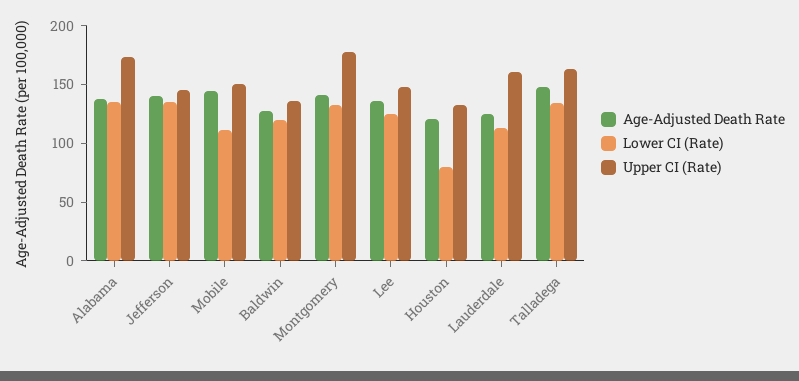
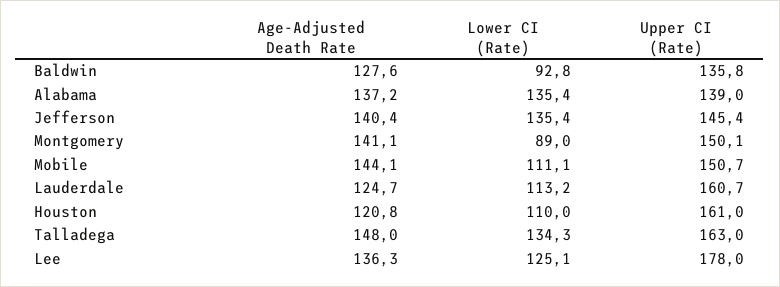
Upper CI (Rate), Alabama: 170 -> 139
Lower CI (Rate), Baldwin: 120 -> 92.8
Lower CI (Rate), Montgomery: 130 -> 89
Upper CI (Rate), Montgomery: 180 -> 150.1
Upper CI (Rate), Lee: 150 -> 178
Lower CI (Rate), Houston: 80 -> 110
Upper CI (Rate), Houston: 130 -> 161

